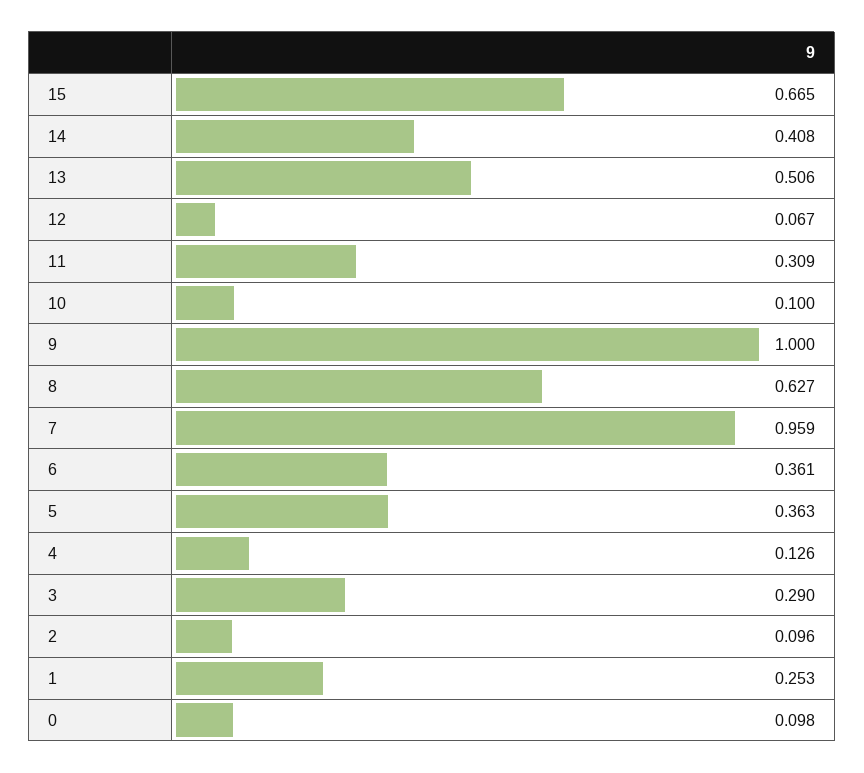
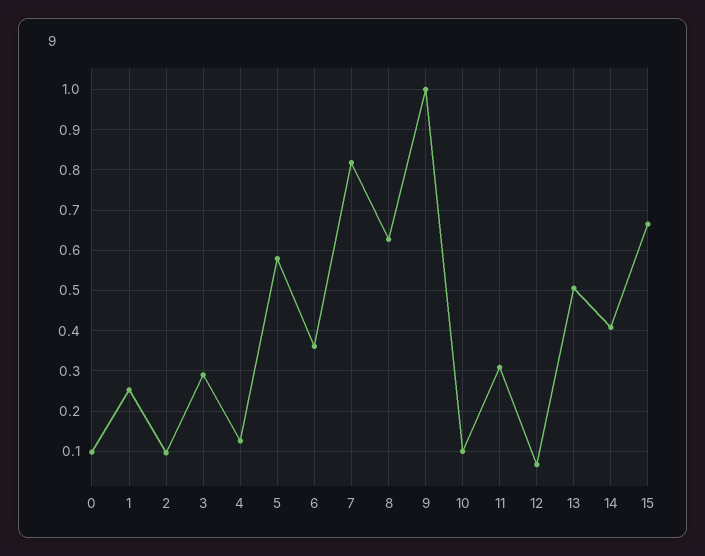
7: 0.959 -> 0.82
5: 0.363 -> 0.58

